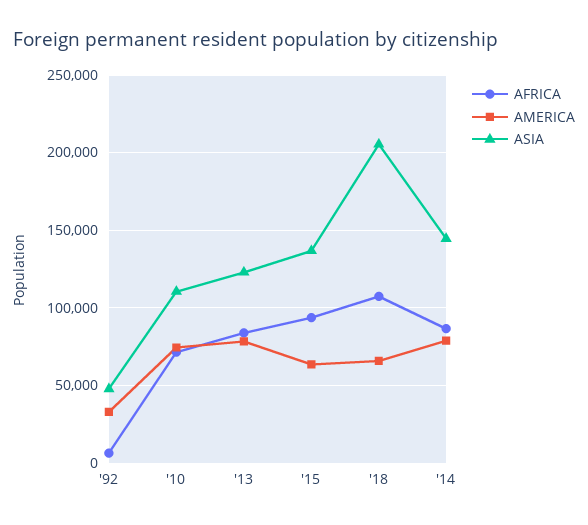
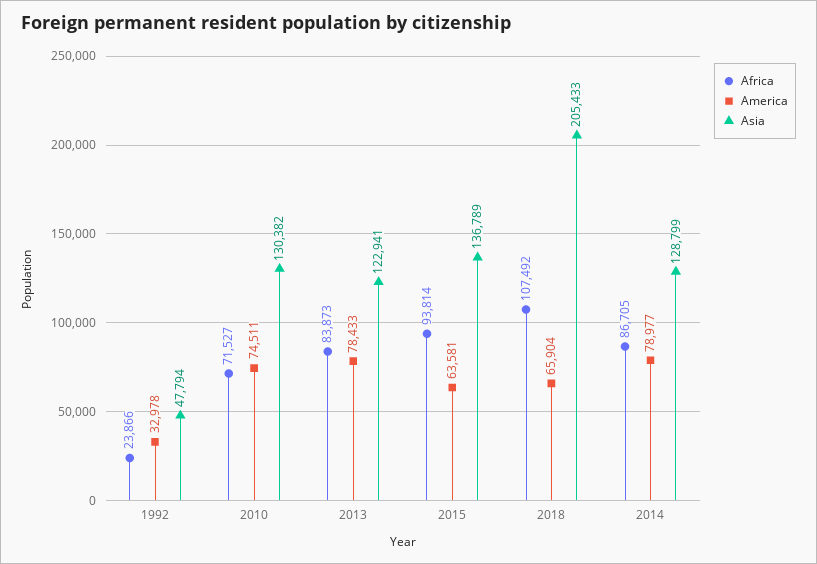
AFRICA, '92: 5000 -> 23866
ASIA, '10: 110000 -> 130382
ASIA, '14: 145000 -> 128799

